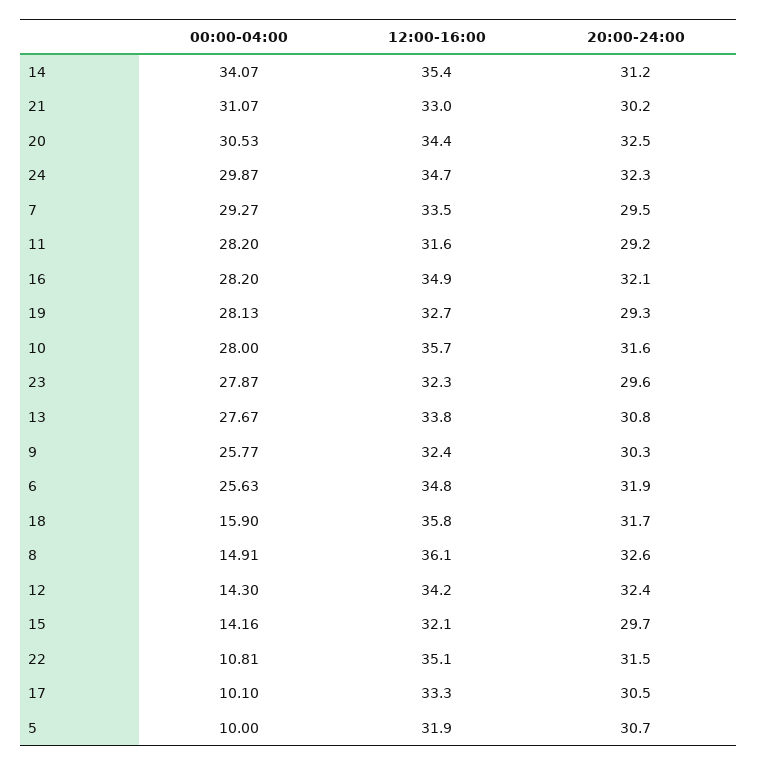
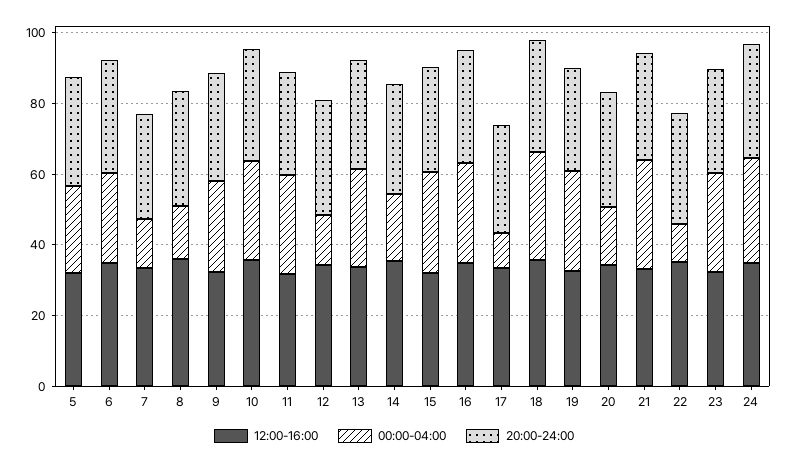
00:00-04:00, 14: 34.07 -> 20
00:00-04:00, 20: 30.53 -> 15
00:00-04:00, 7: 29.27 -> 15
00:00-04:00, 18: 15.9 -> 30
00:00-04:00, 15: 14.16 -> 30
00:00-04:00, 5: 10 -> 25

